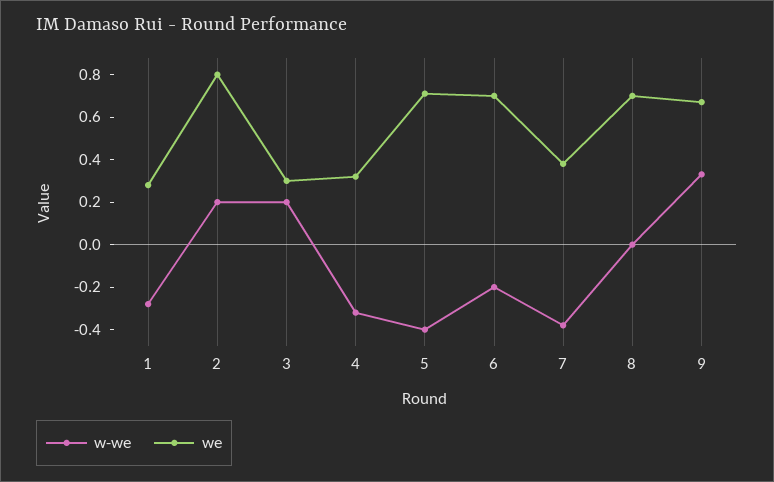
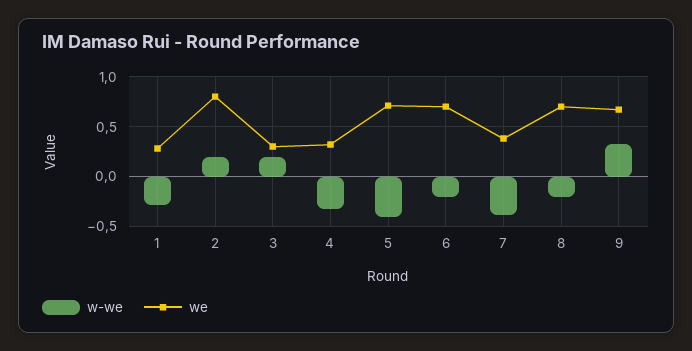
w-we, 8: 0 -> -0.2

